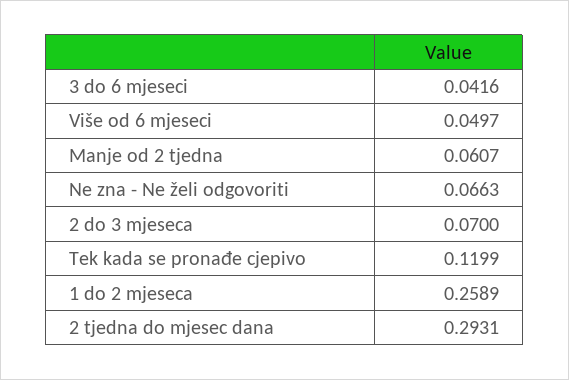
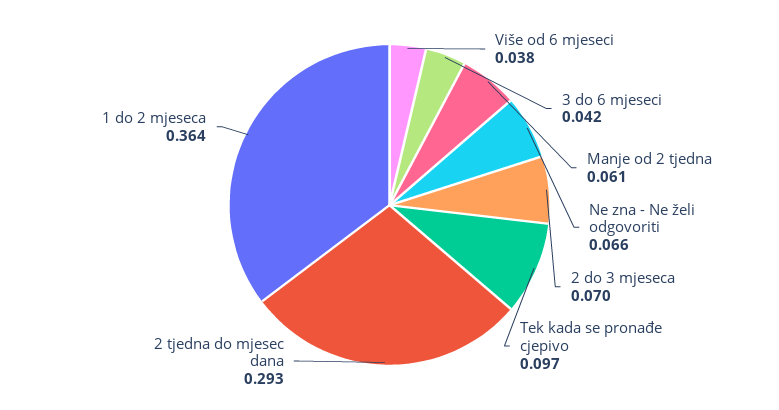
Više od 6 mjeseci: 0.0497 -> 0.038
Tek kada se pronađe cjepivo: 0.1199 -> 0.097
1 do 2 mjeseca: 0.2589 -> 0.364

